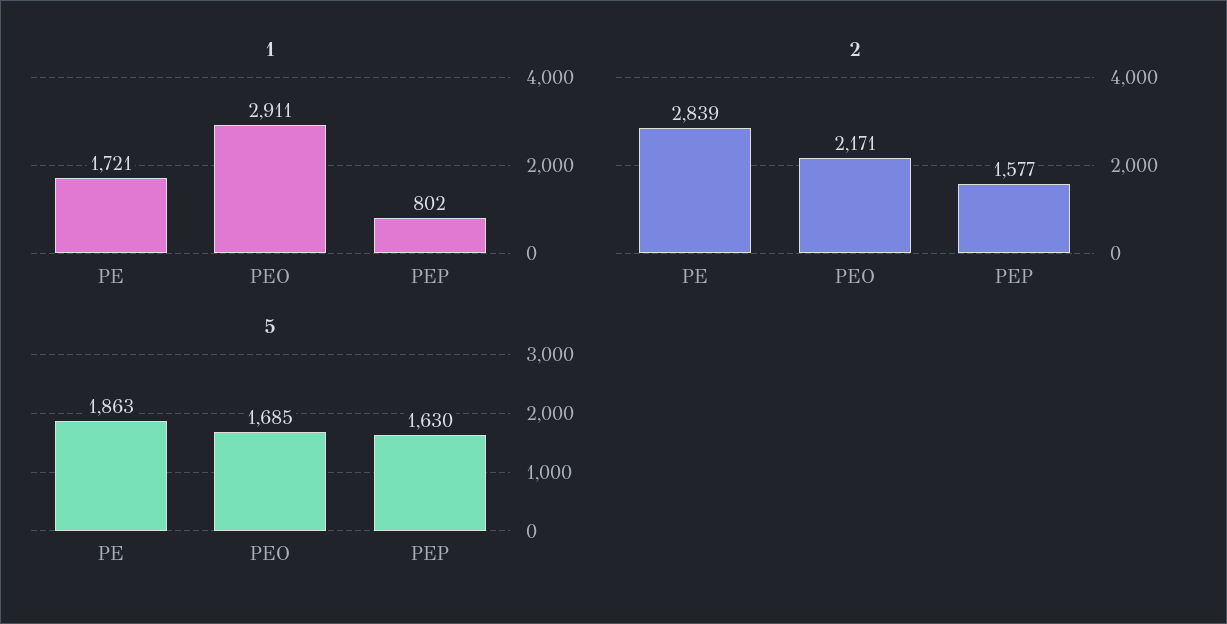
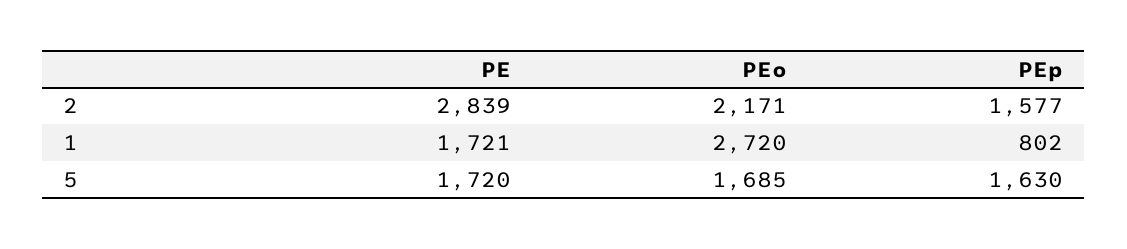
1, PEO: 2911 -> 2720
5, PE: 1863 -> 1720

